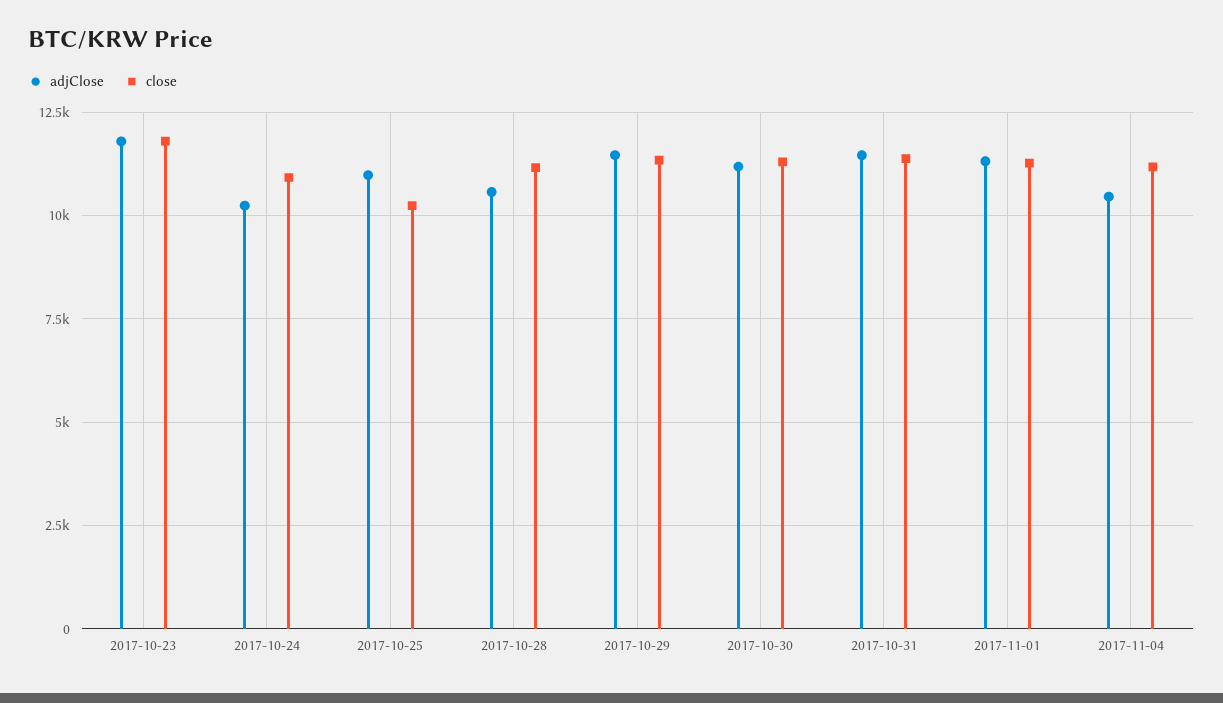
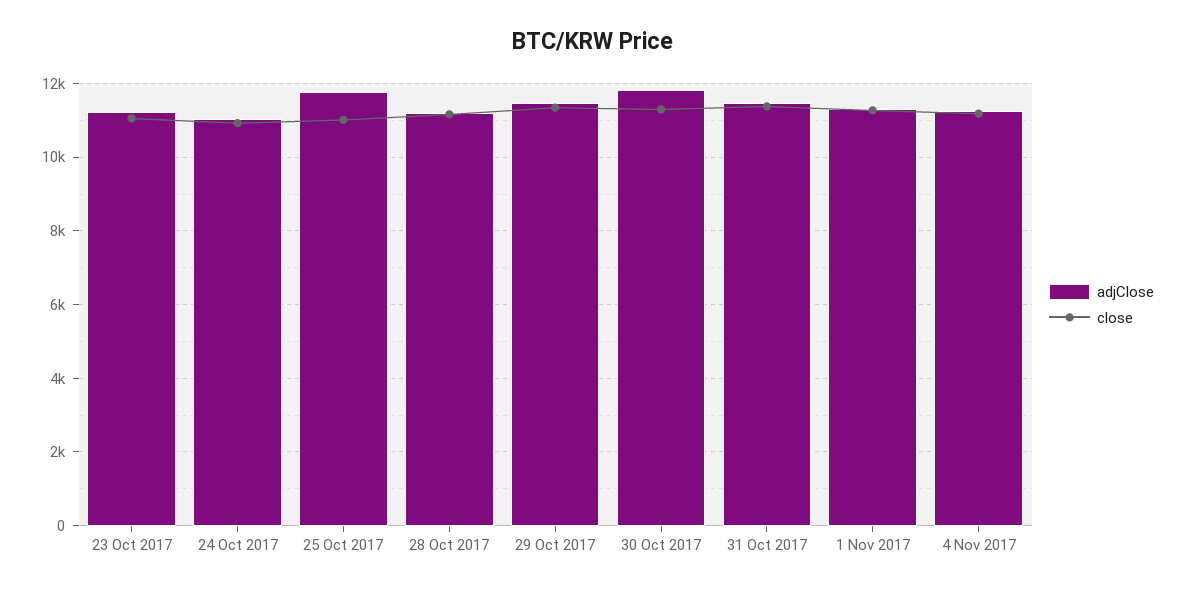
adjClose, 2017-10-23: 11750 -> 11200
close, 2017-10-23: 11750 -> 11000
adjClose, 2017-10-24: 10250 -> 11000
adjClose, 2017-10-25: 11000 -> 11800
close, 2017-10-25: 10250 -> 11000
adjClose, 2017-10-28: 10500 -> 11200
adjClose, 2017-10-30: 11250 -> 11800
adjClose, 2017-11-04: 10500 -> 11200

